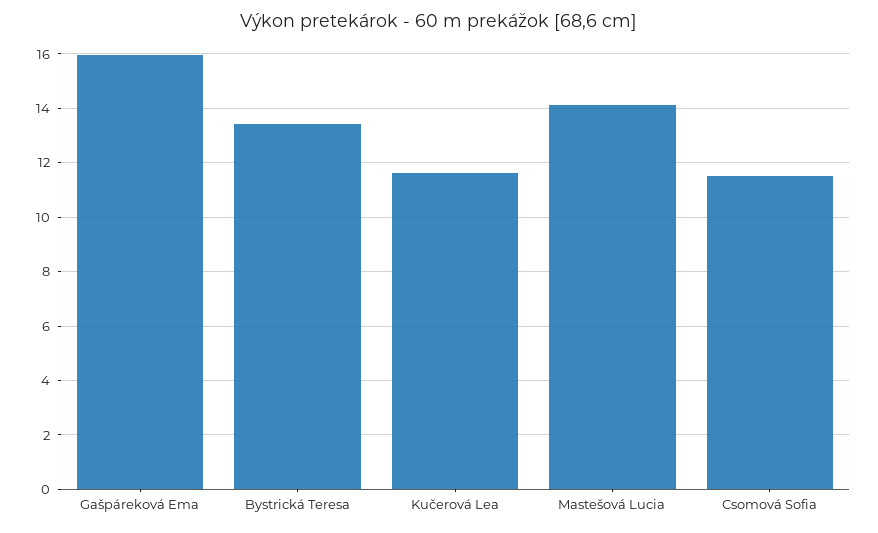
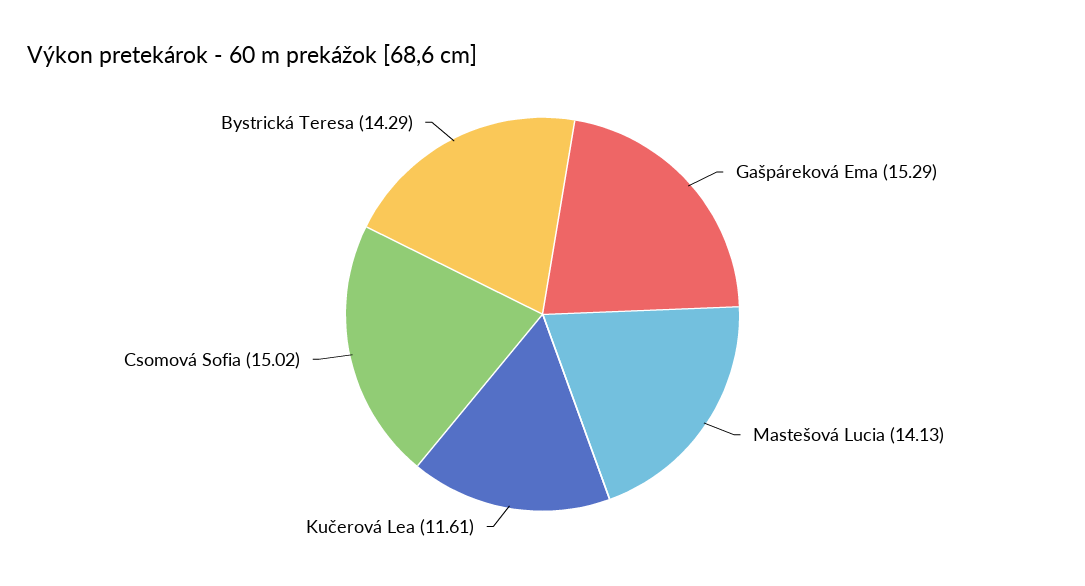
Gašpáreková Ema: 16 -> 15.29
Bystrická Teresa: 13.5 -> 14.29
Csomová Sofia: 11.5 -> 15.02

